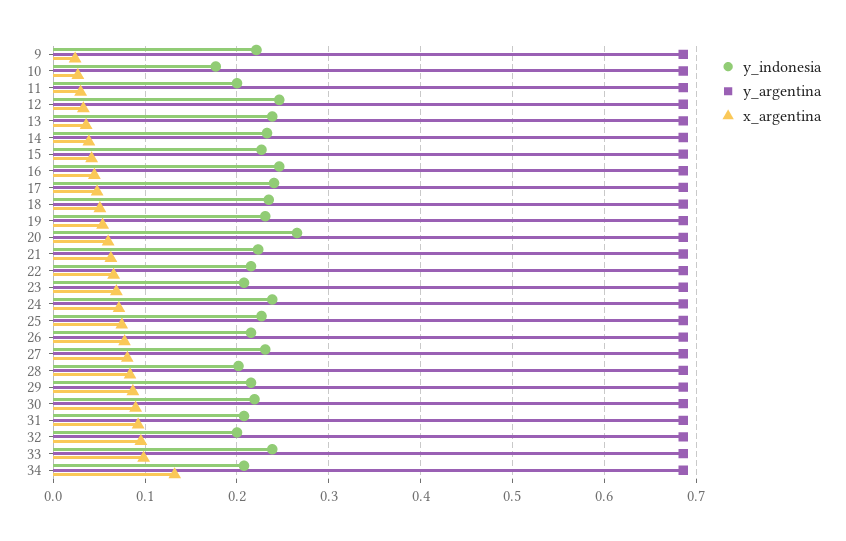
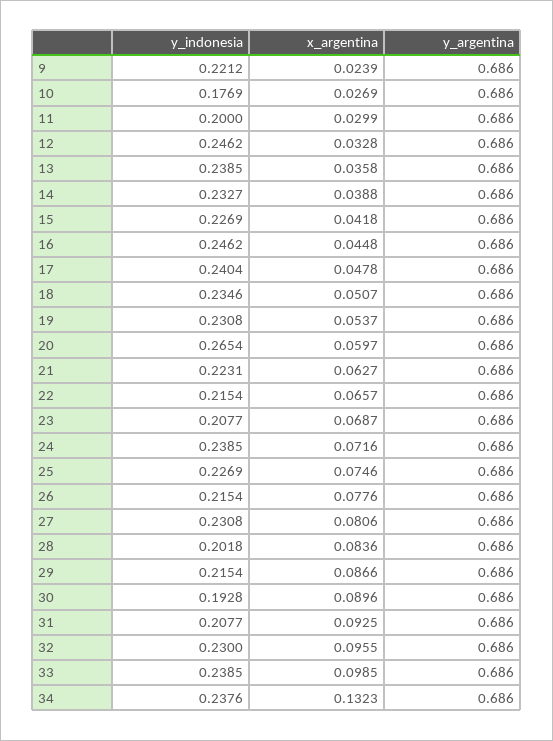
y_indonesia, 30: 0.22 -> 0.1928
y_indonesia, 32: 0.2 -> 0.23
y_indonesia, 34: 0.21 -> 0.2376

